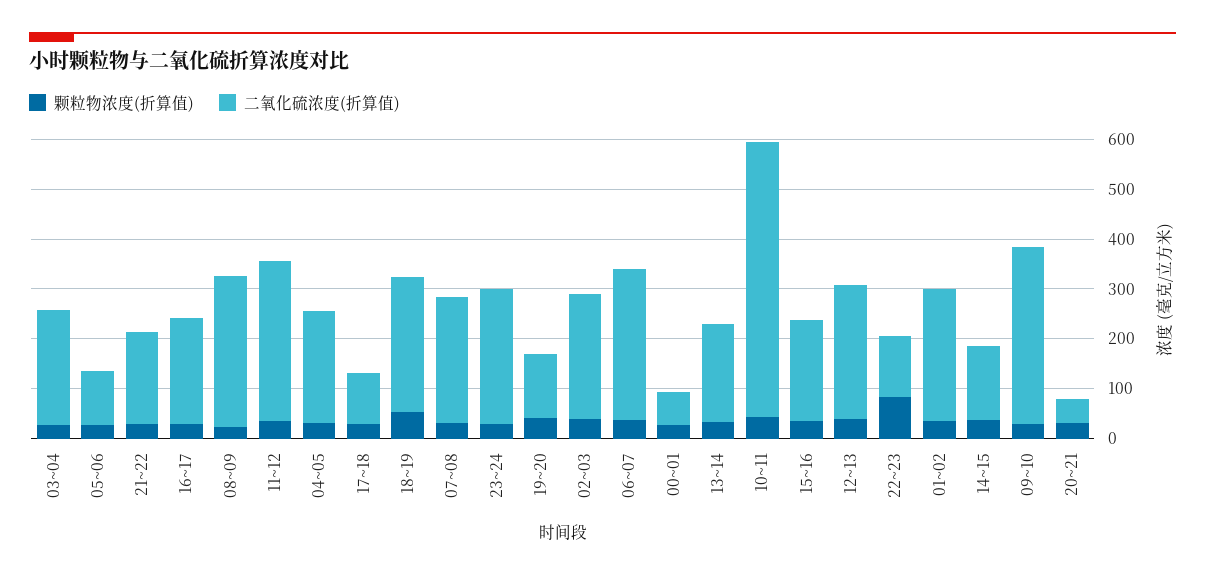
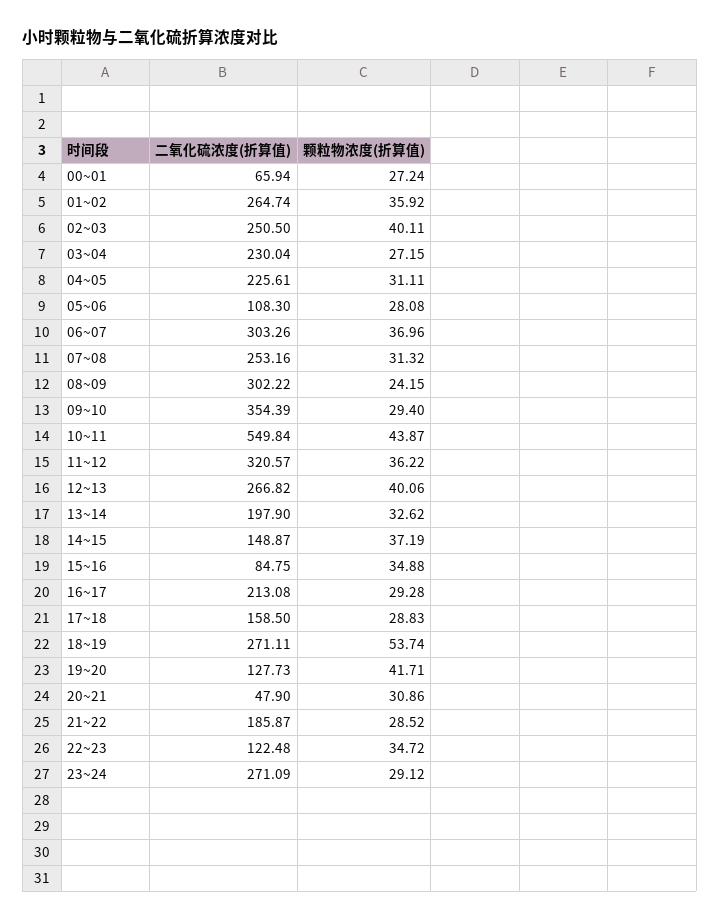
二氧化硫浓度(折算值), 17~18: 100 -> 158.5
二氧化硫浓度(折算值), 15~16: 200 -> 84.75
颗粒物浓度(折算值), 22~23: 80 -> 34.72

